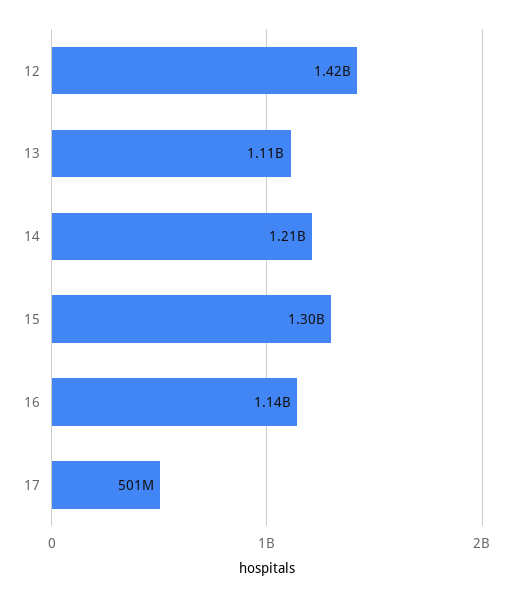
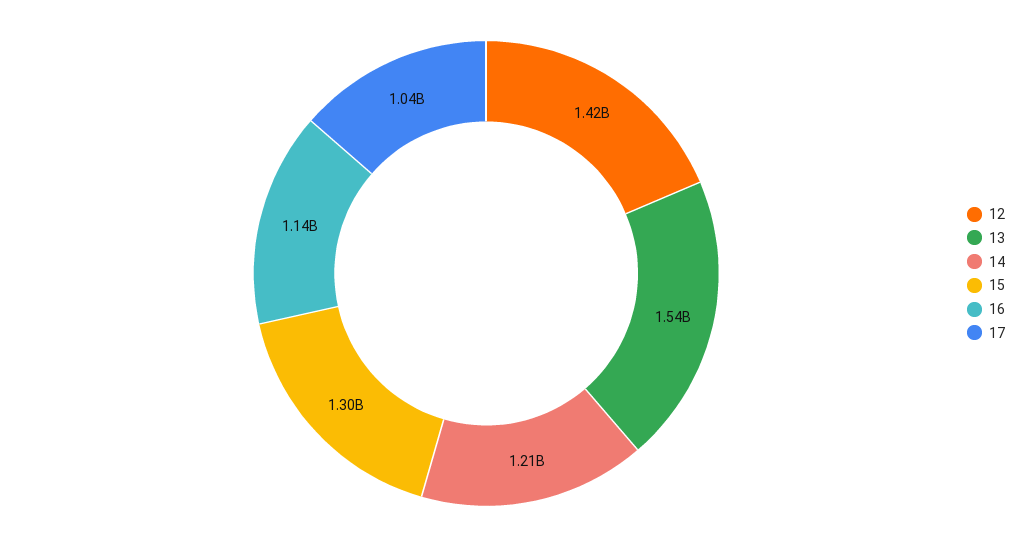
13: 1110000000 -> 1540000000
17: 501000000 -> 1040000000

